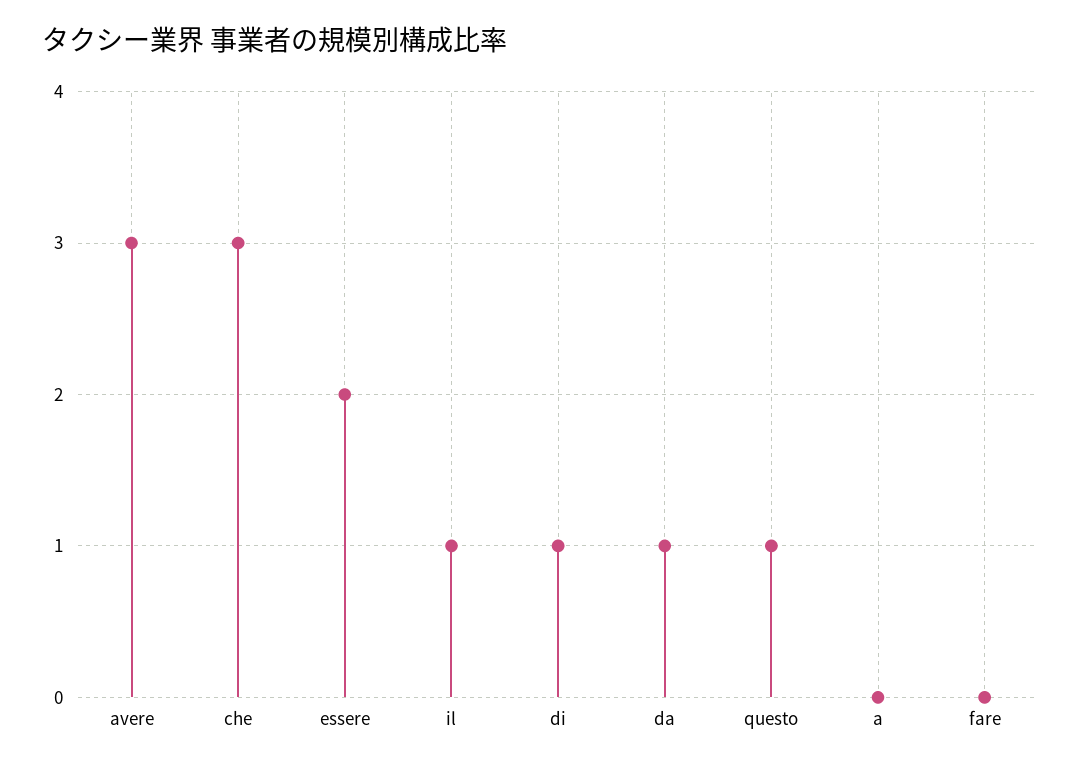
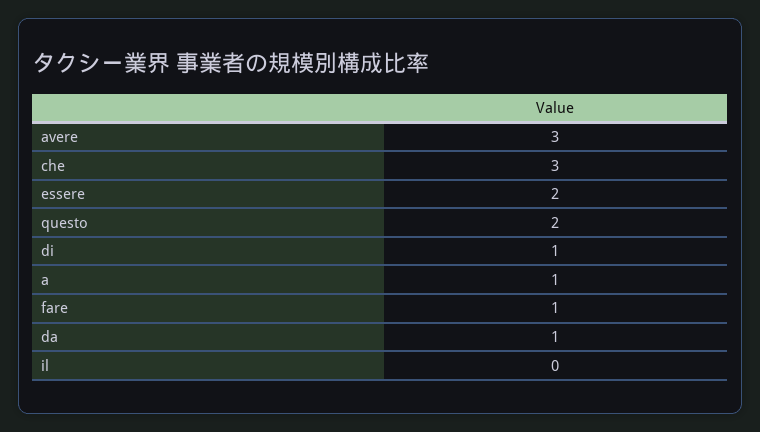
il: 1 -> 0
questo: 1 -> 2
a: 0 -> 1
fare: 0 -> 1

